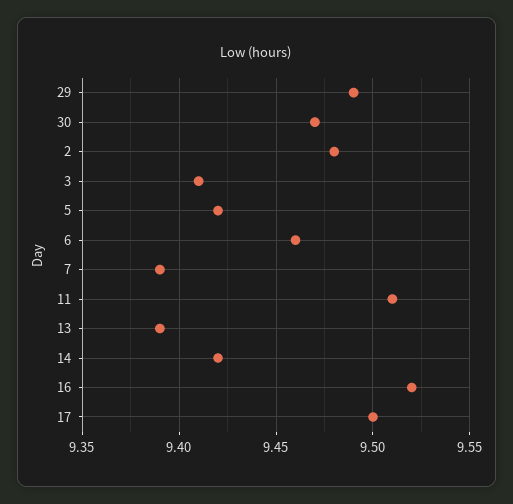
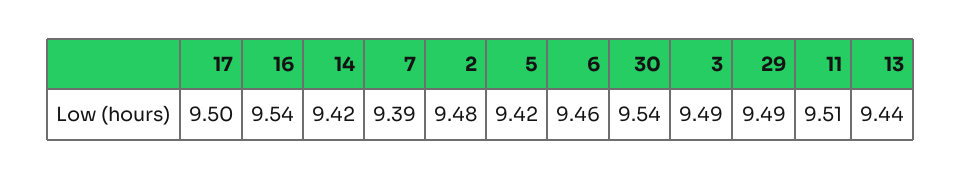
30: 9.47 -> 9.54
3: 9.41 -> 9.49
13: 9.39 -> 9.44
16: 9.52 -> 9.54

